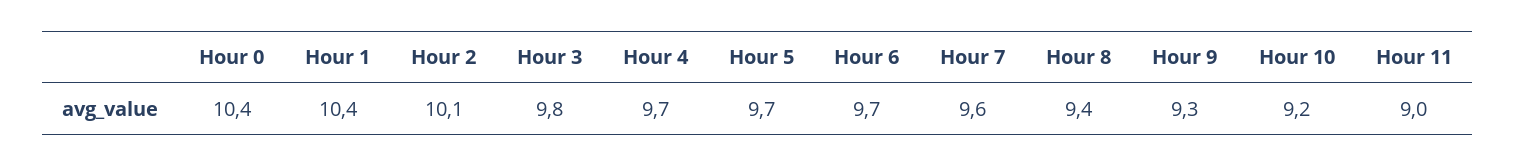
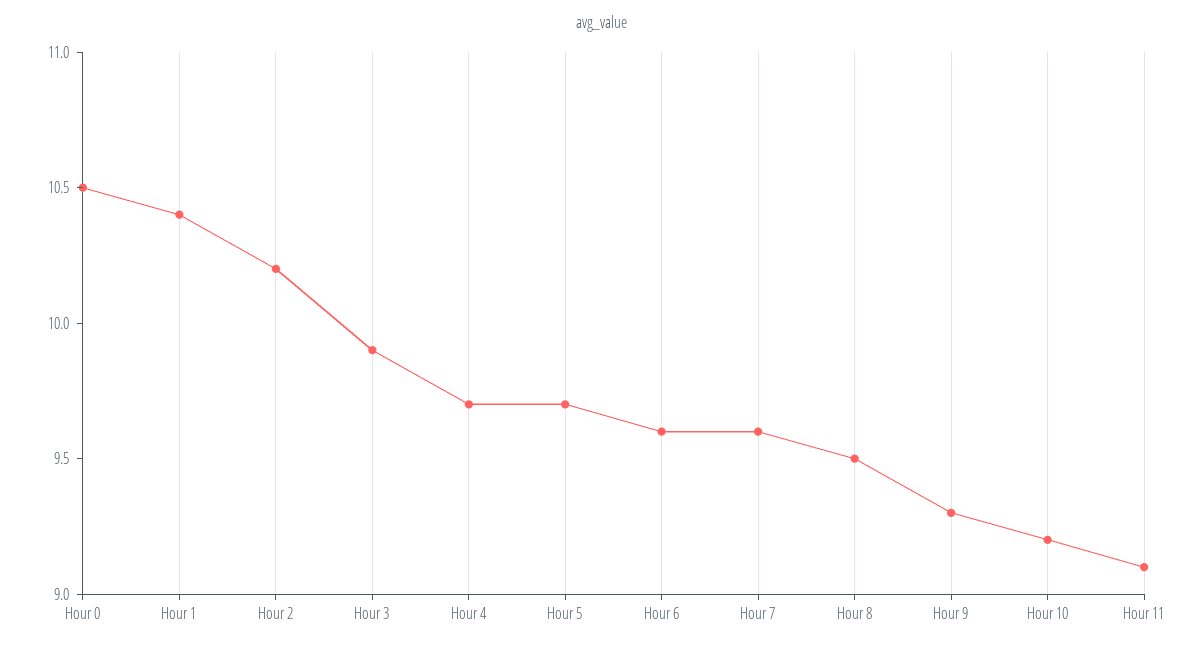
Hour 0: 10.4 -> 10.5
Hour 2: 10.1 -> 10.2
Hour 3: 9.8 -> 9.9
Hour 6: 9.7 -> 9.6
Hour 8: 9.4 -> 9.5
Hour 11: 9 -> 9.1

